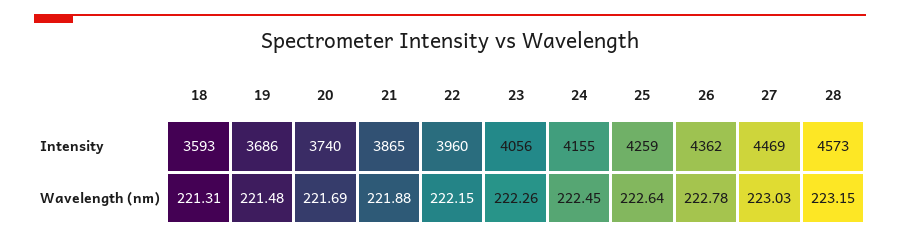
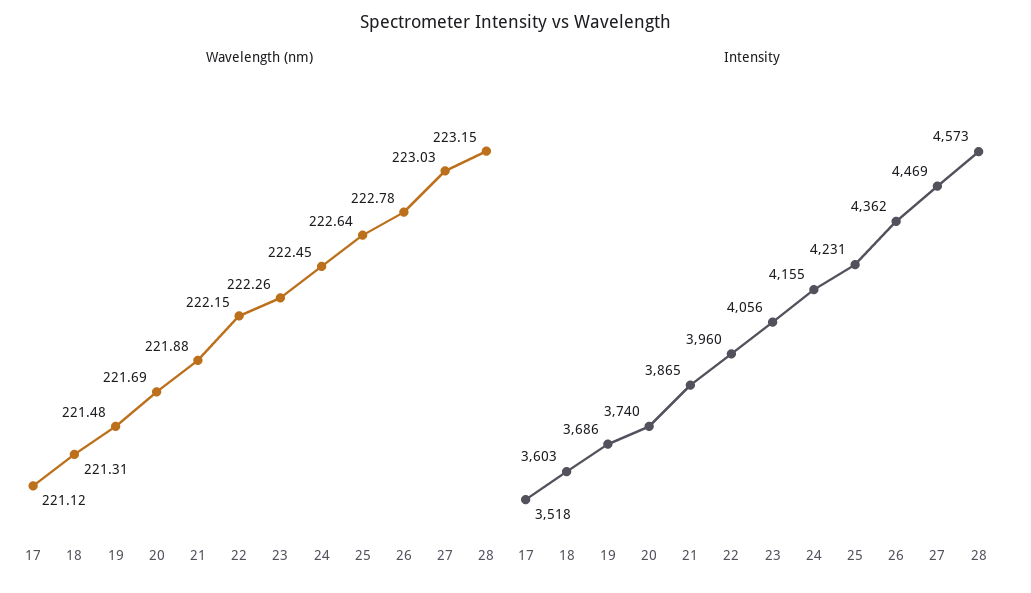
Intensity, 18: 3593 -> 3603
Intensity, 25: 4259 -> 4231
Wavelength (nm), 17: none -> 221.12
Intensity, 17: none -> 3518

